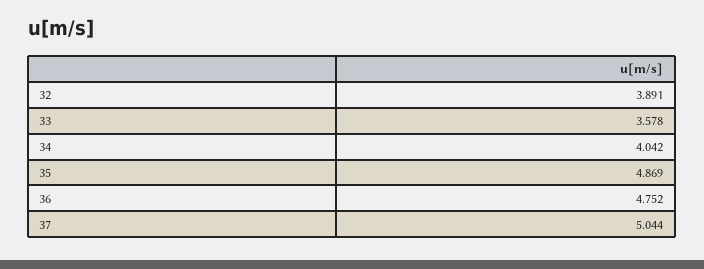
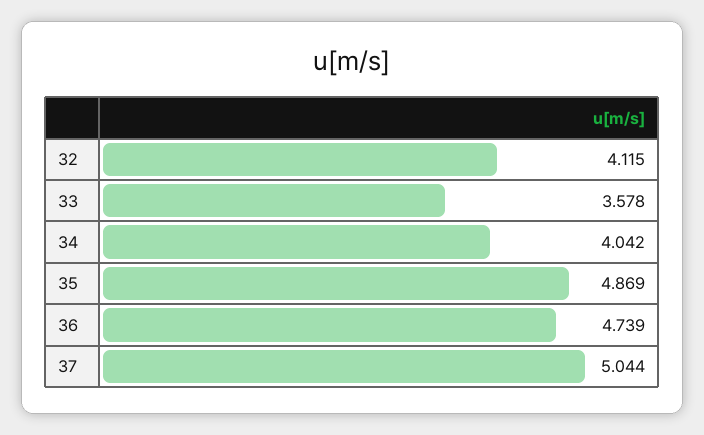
32: 3.891 -> 4.115
36: 4.752 -> 4.739

